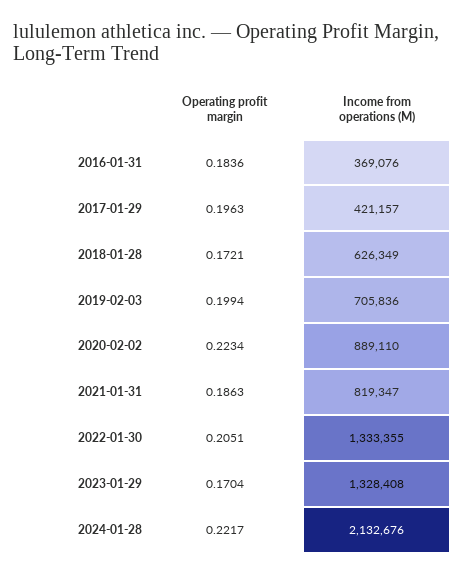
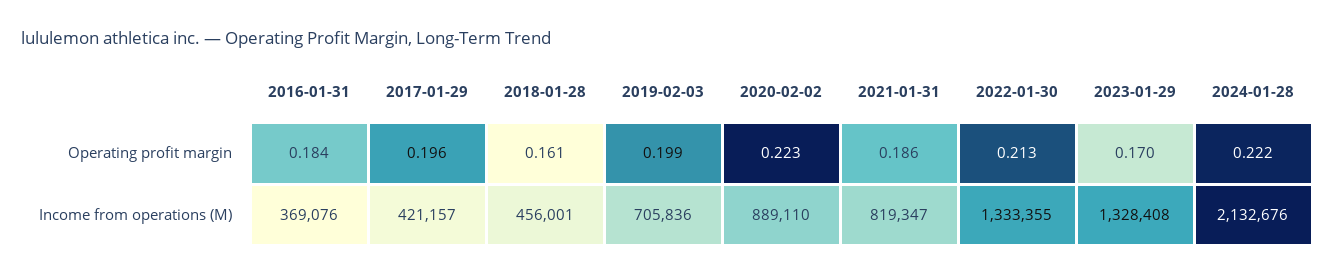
Operating profit margin, 2018-01-28: 0.1721 -> 0.161
Income from operations (M), 2018-01-28: 626349 -> 456001
Operating profit margin, 2022-01-30: 0.2051 -> 0.213

